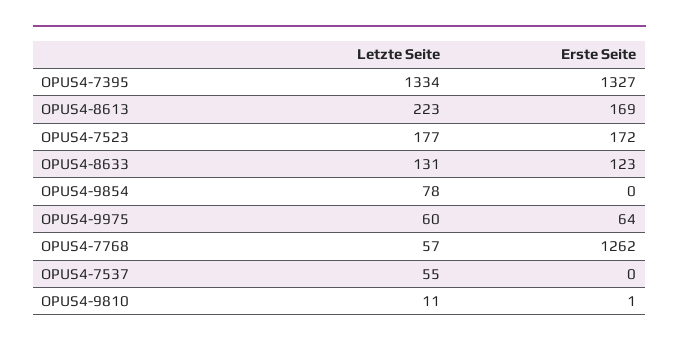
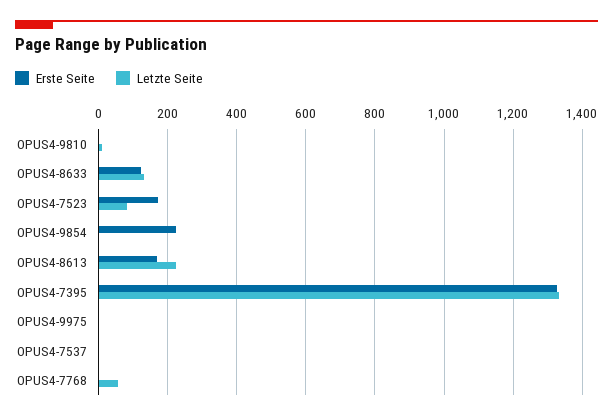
Letzte Seite, OPUS4-7523: 177 -> 80
Letzte Seite, OPUS4-9854: 78 -> 0
Erste Seite, OPUS4-9854: 0 -> 220
Letzte Seite, OPUS4-9975: 60 -> 0
Erste Seite, OPUS4-9975: 64 -> 0
Erste Seite, OPUS4-7768: 1262 -> 0
Letzte Seite, OPUS4-7537: 55 -> 0

